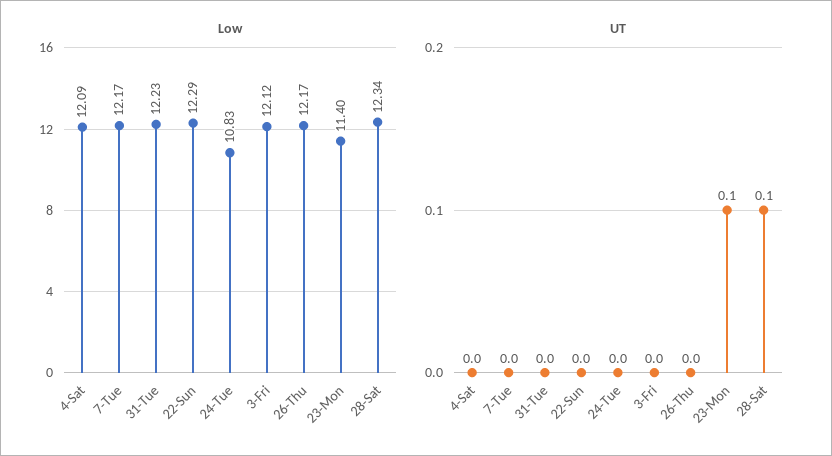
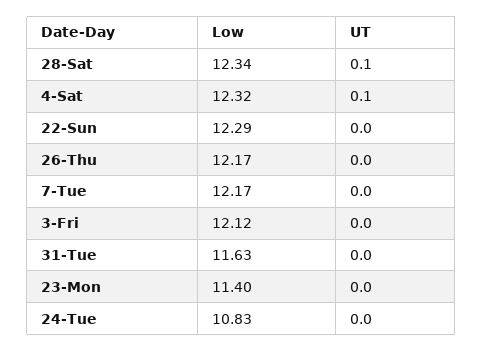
Low, 4-Sat: 12.09 -> 12.32
Low, 31-Tue: 12.23 -> 11.63
UT, 4-Sat: 0 -> 0.1
UT, 23-Mon: 0.1 -> 0

